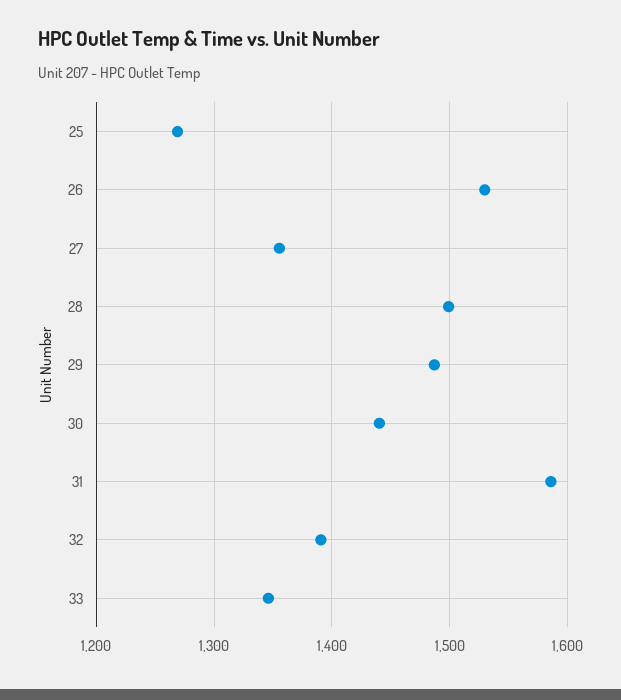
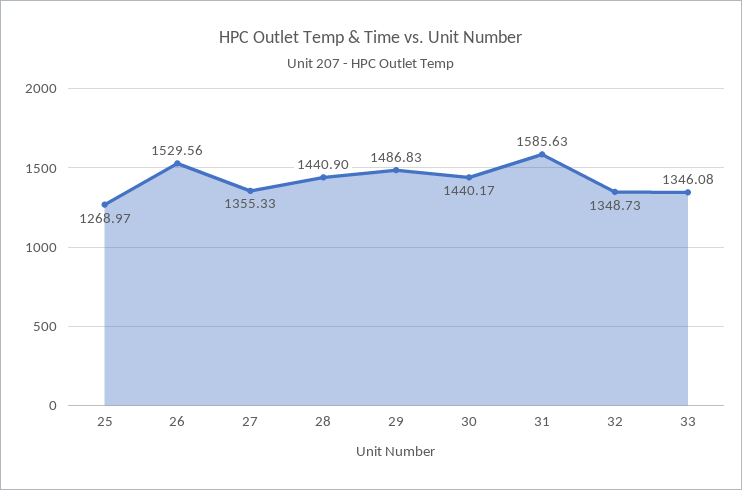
28: 1500 -> 1440.9
32: 1390 -> 1348.73

